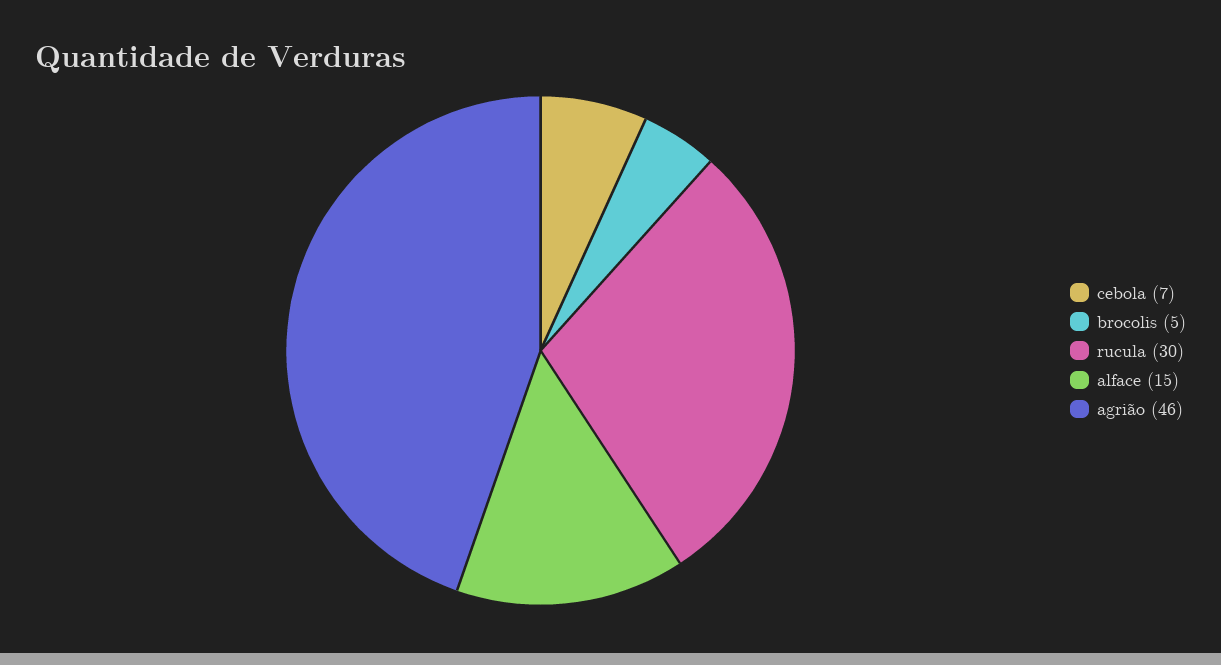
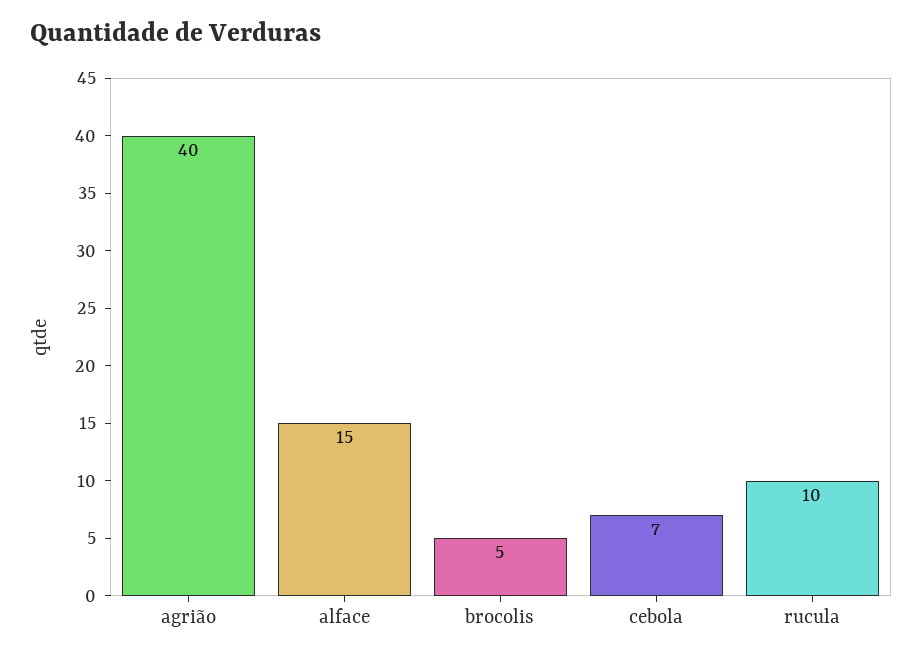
rucula: 30 -> 10
agrião: 46 -> 40

